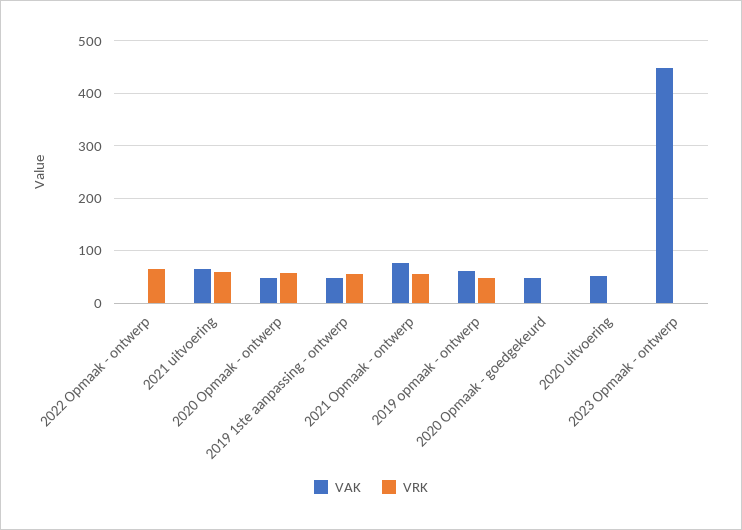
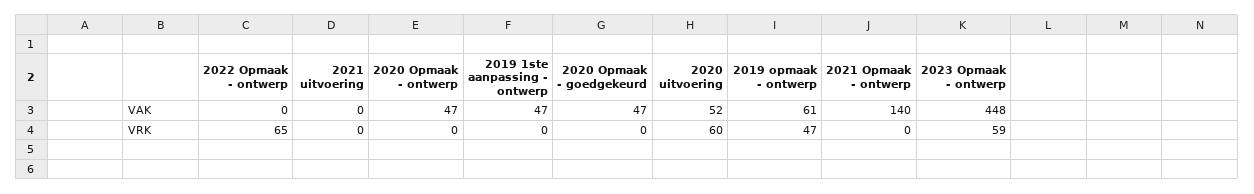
VAK, 2021 uitvoering: 60 -> 0
VRK, 2021 uitvoering: 60 -> 0
VRK, 2020 Opmaak - ontwerp: 60 -> 0
VRK, 2019 1ste aanpassing - ontwerp: 60 -> 0
VAK, 2021 Opmaak - ontwerp: 80 -> 140
VRK, 2021 Opmaak - ontwerp: 60 -> 0
VRK, 2020 uitvoering: 0 -> 60
VRK, 2023 Opmaak - ontwerp: 0 -> 59

